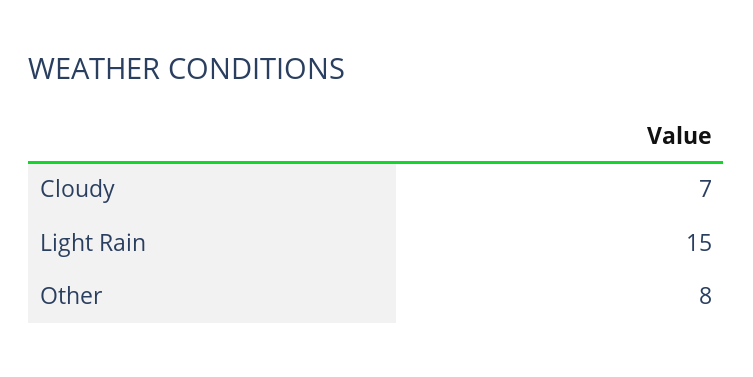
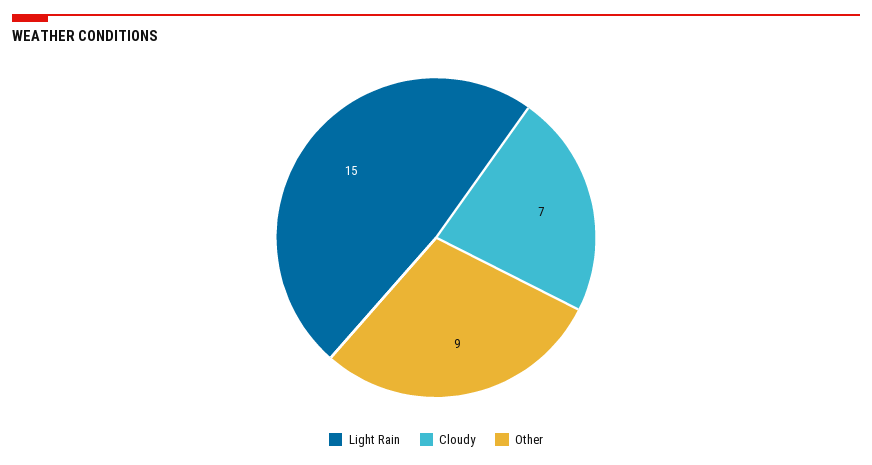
Other: 8 -> 9

